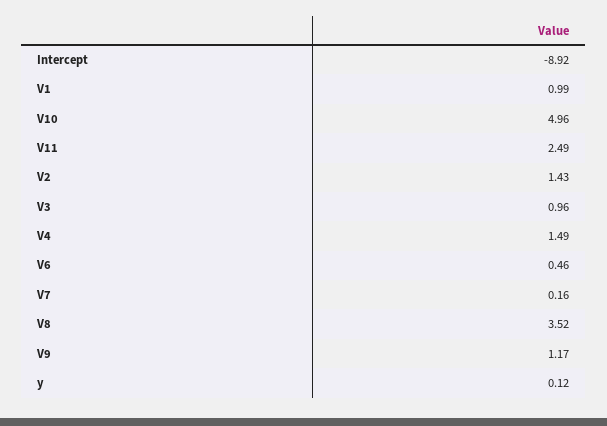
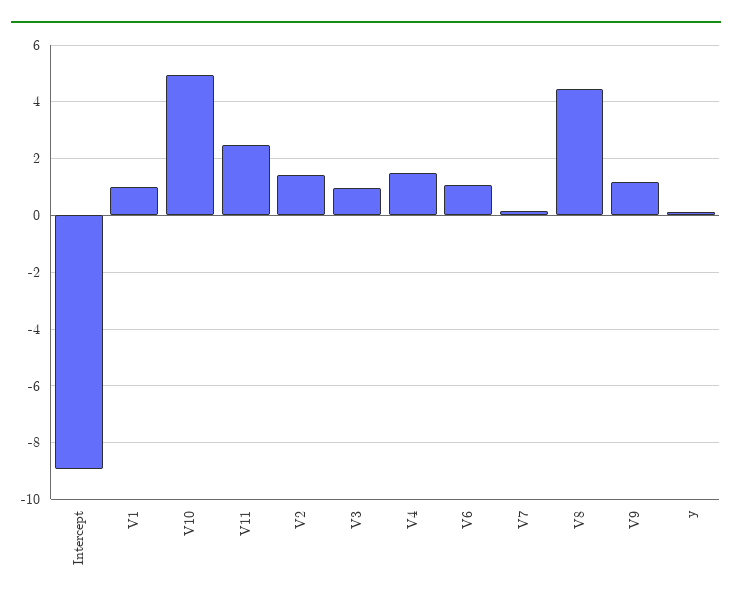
V6: 0.46 -> 1
V8: 3.52 -> 4.5

